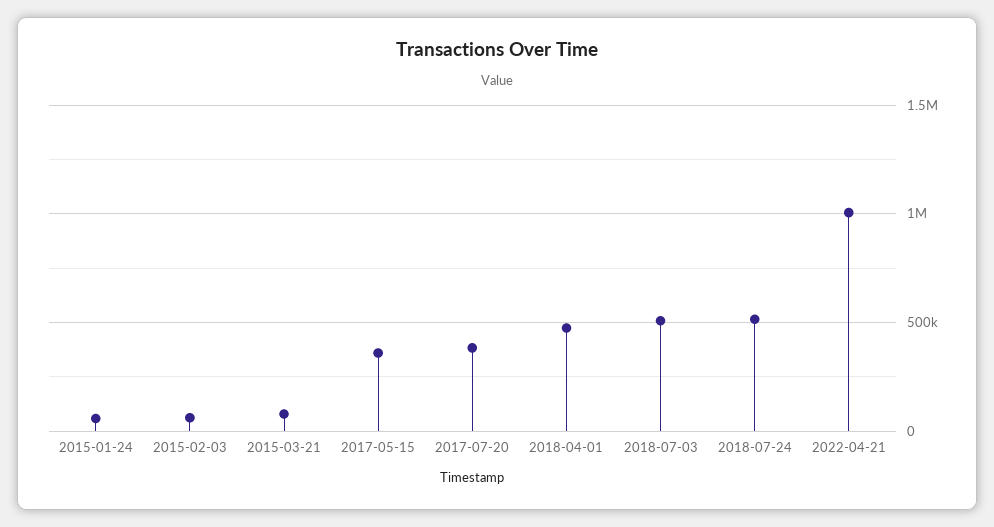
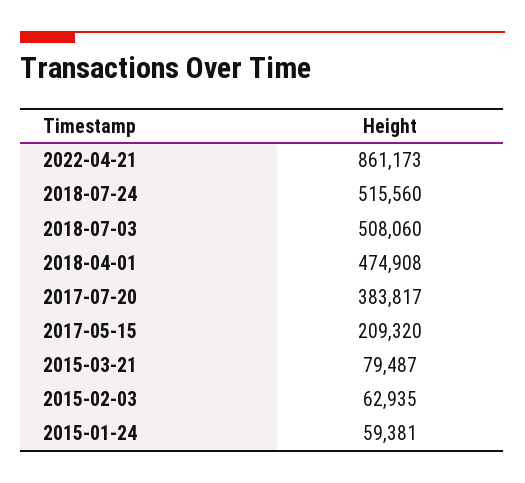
2017-05-15: 350000 -> 209320
2022-04-21: 1000000 -> 861173

